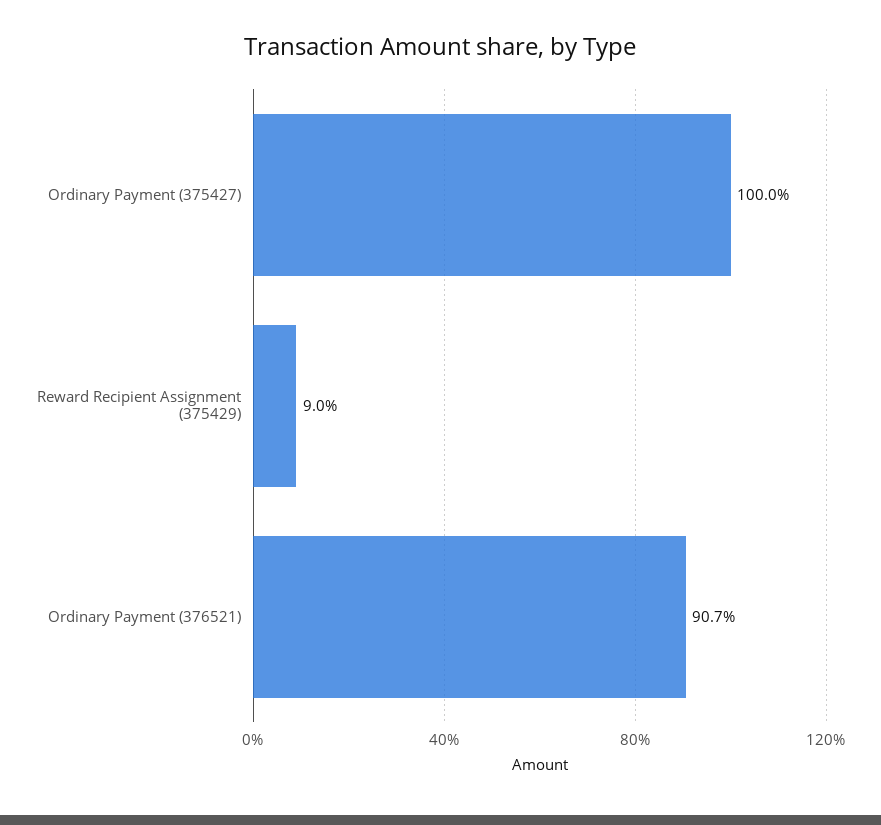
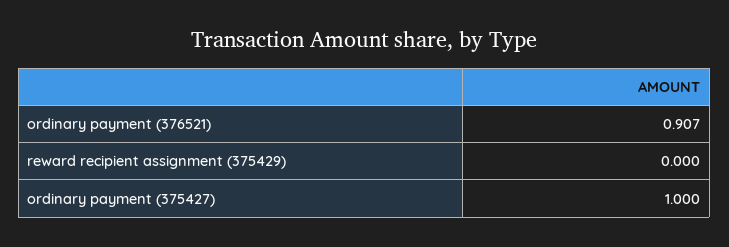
Reward Recipient Assignment (375429): 0.09 -> 0

